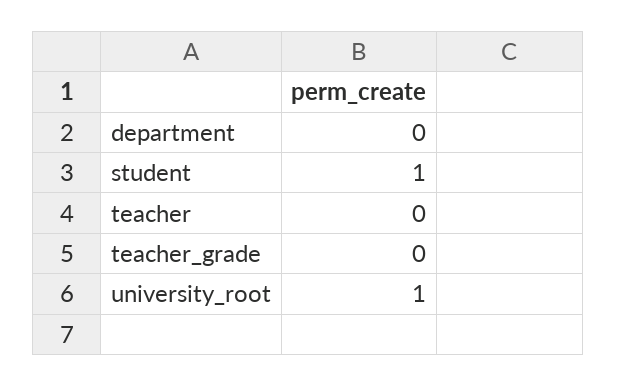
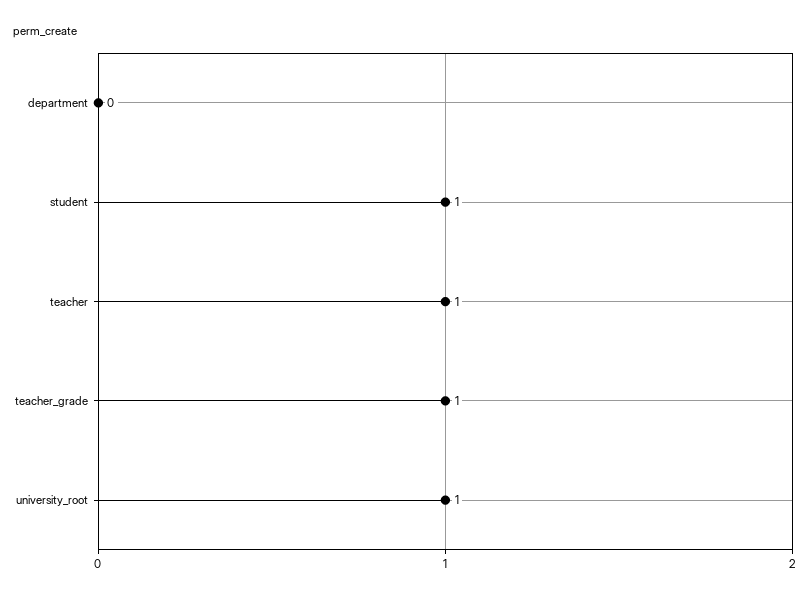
teacher: 0 -> 1
teacher_grade: 0 -> 1

